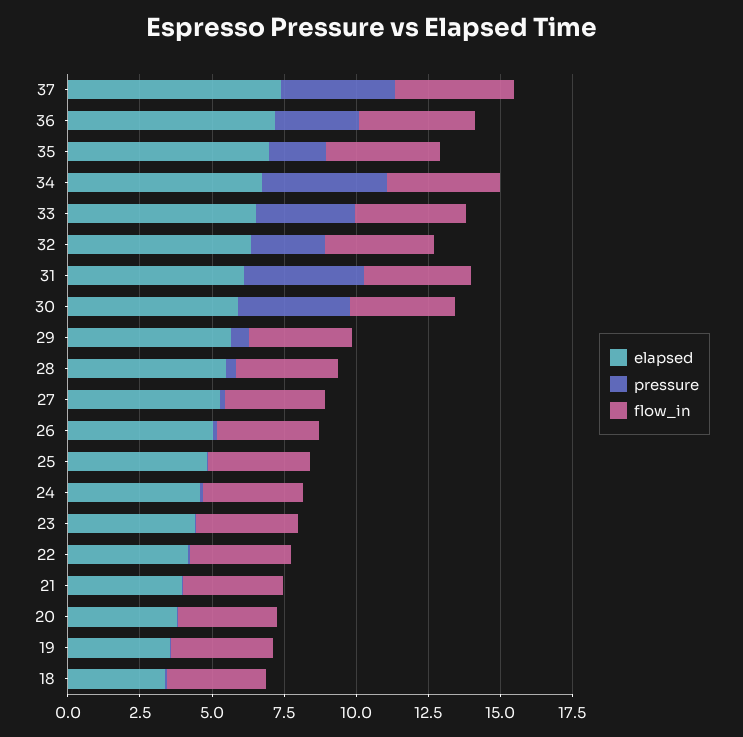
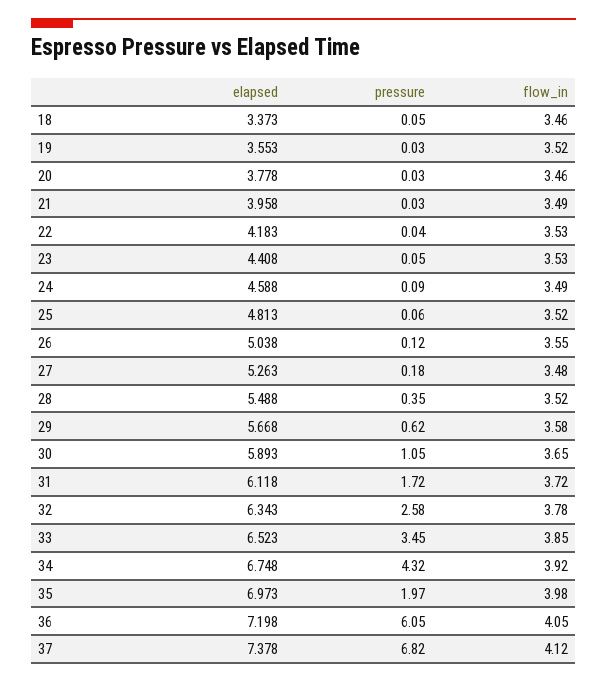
pressure, 37: 4 -> 6.82
pressure, 36: 3 -> 6.05
pressure, 31: 4 -> 1.72
pressure, 30: 4 -> 1.05

